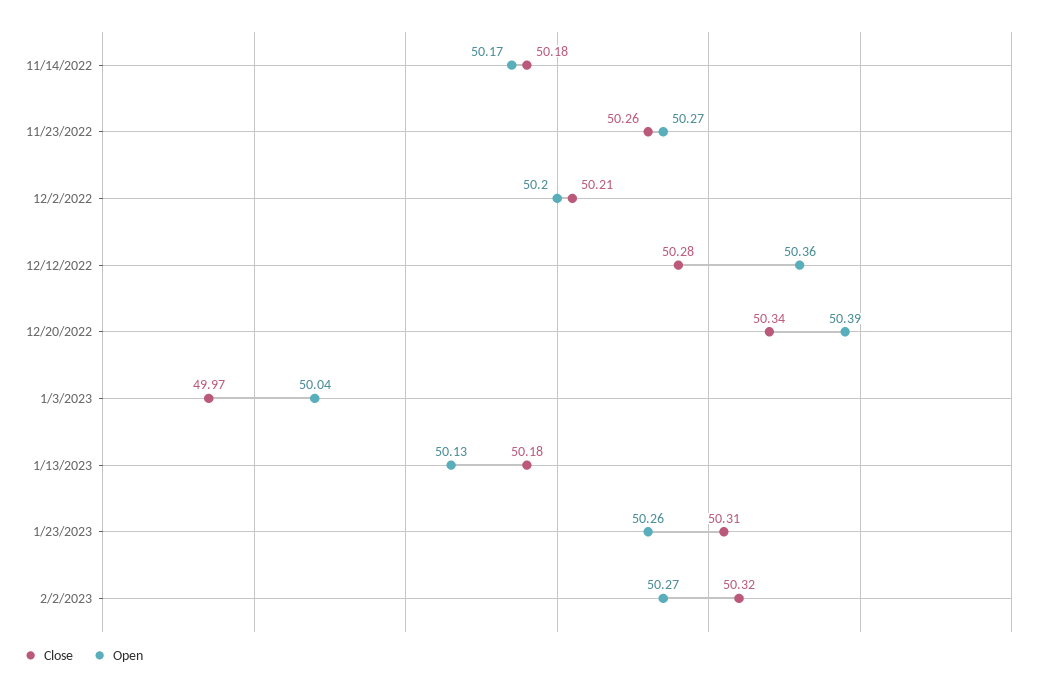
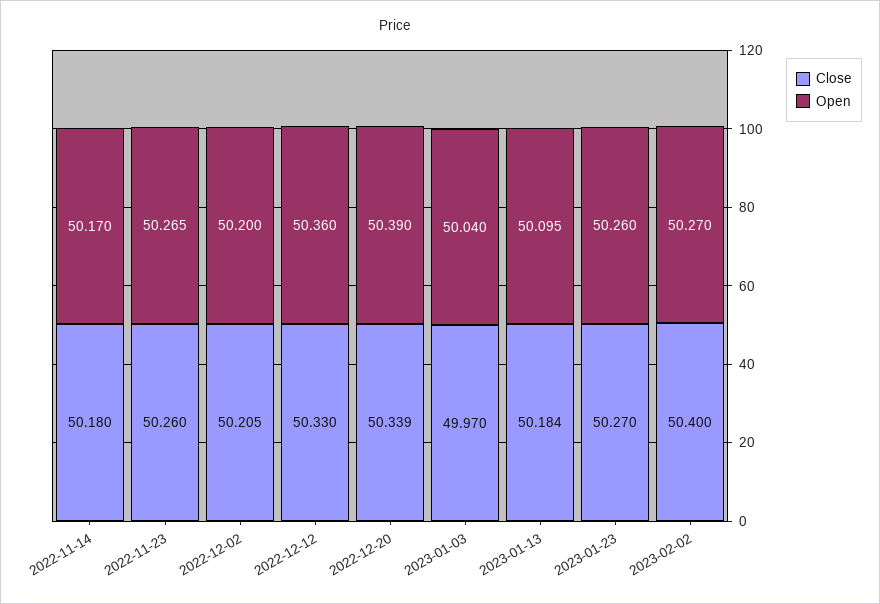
Close, 12/12/2022: 50.28 -> 50.33
Open, 1/13/2023: 50.13 -> 50.095
Close, 1/23/2023: 50.31 -> 50.27
Close, 2/2/2023: 50.32 -> 50.4

